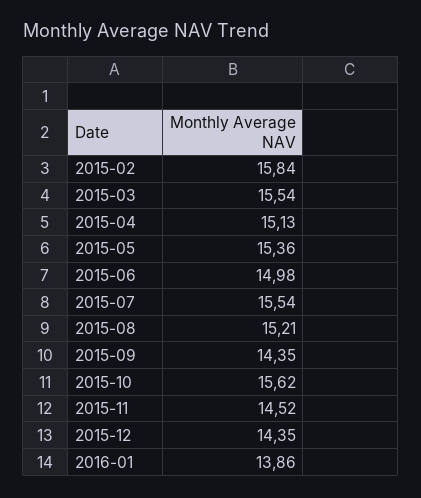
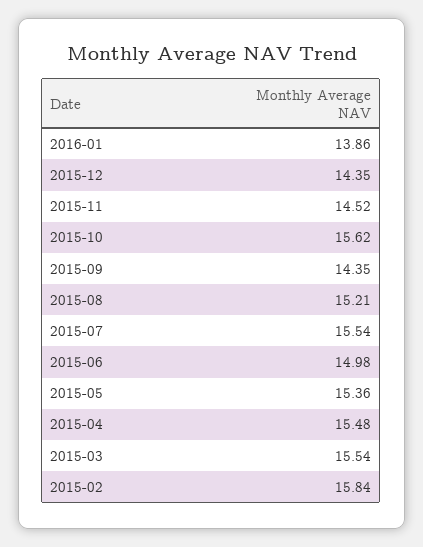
2015-04: 15.13 -> 15.48

